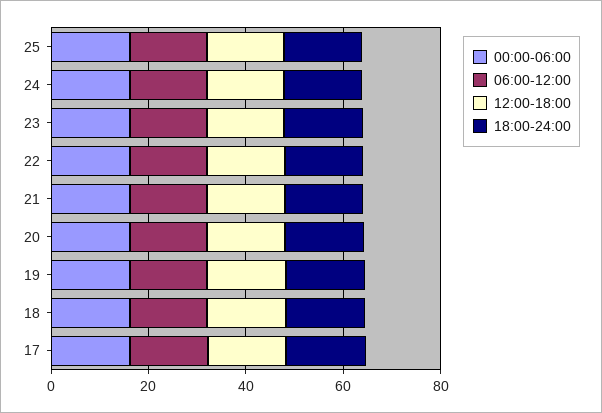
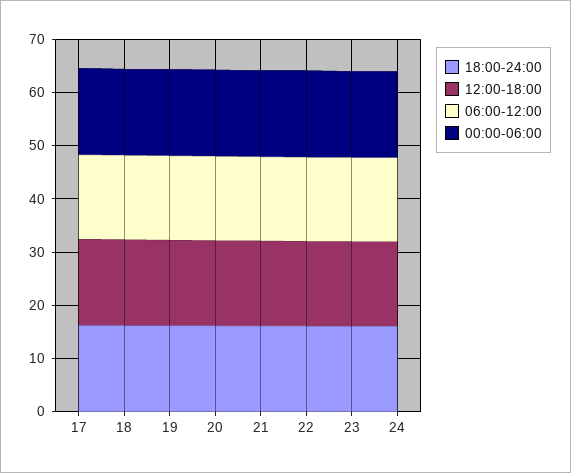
00:00-06:00, 25: 15 -> none
06:00-12:00, 25: 15 -> none
12:00-18:00, 25: 15 -> none
18:00-24:00, 25: 15 -> none

